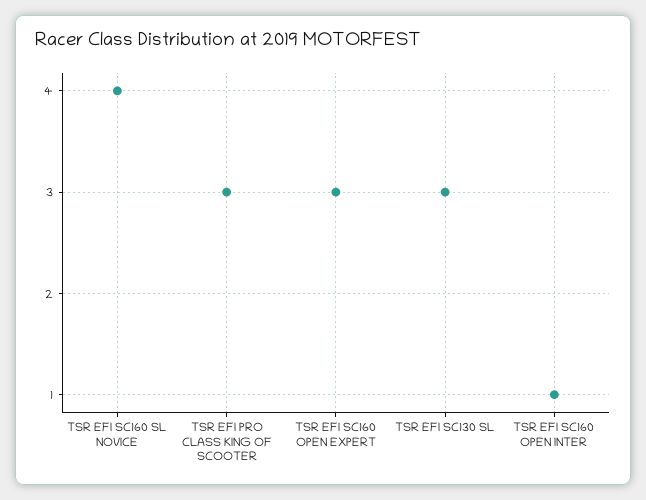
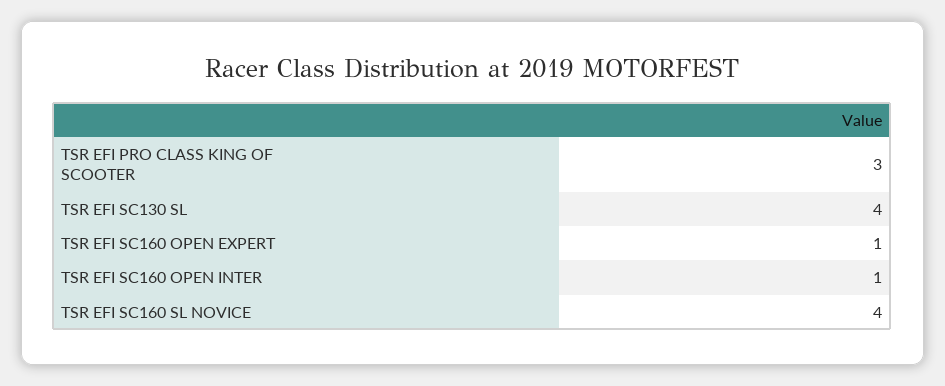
TSR EFI SC160 OPEN EXPERT: 3 -> 1
TSR EFI SC130 SL: 3 -> 4

